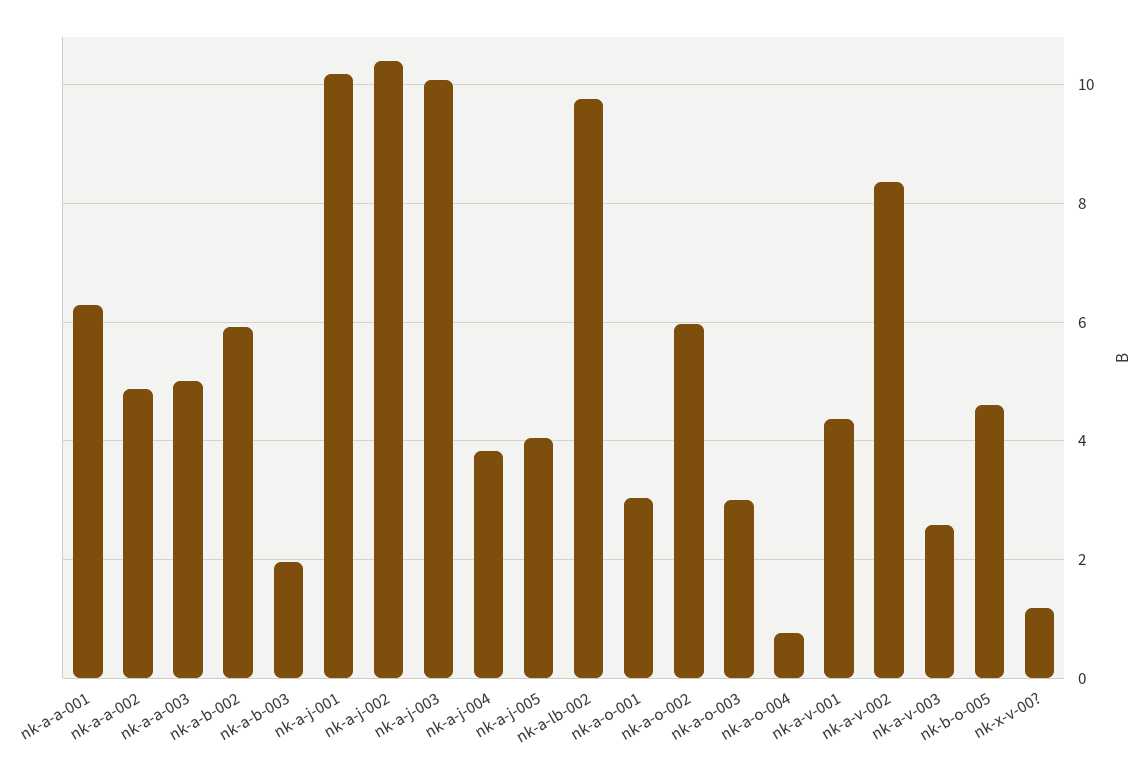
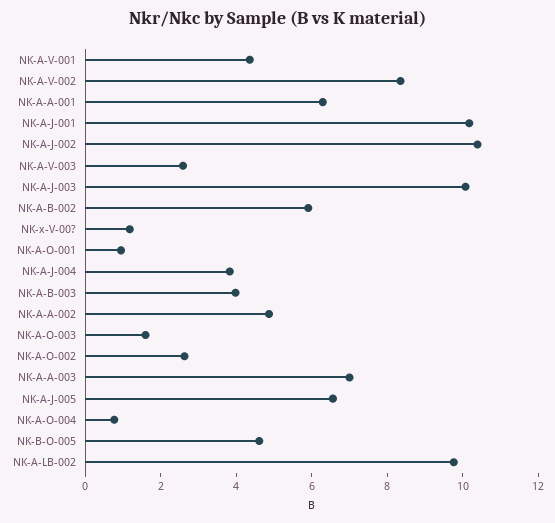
nk-a-a-003: 5 -> 7
nk-a-b-003: 2 -> 4
nk-a-j-005: 4 -> 6.5
nk-a-o-001: 3 -> 1
nk-a-o-002: 6 -> 2.5
nk-a-o-003: 3 -> 1.5

